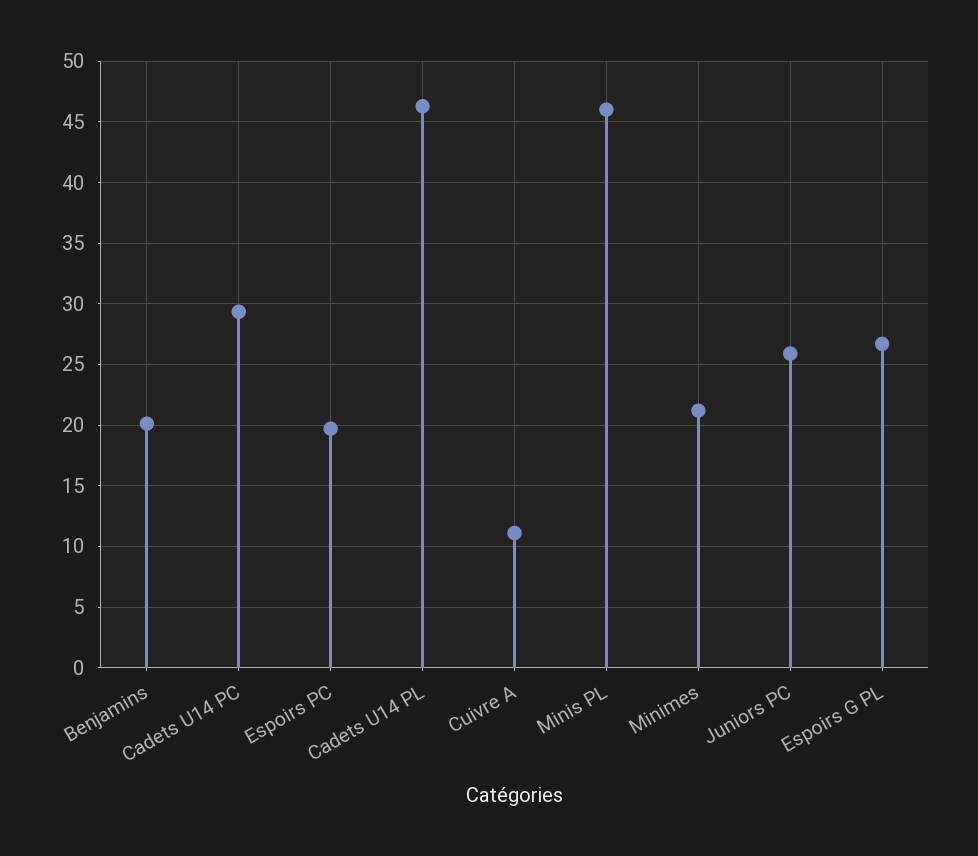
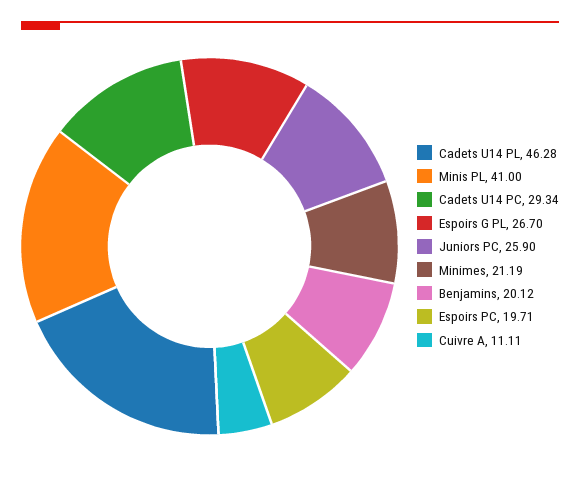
Minis PL: 46 -> 41

